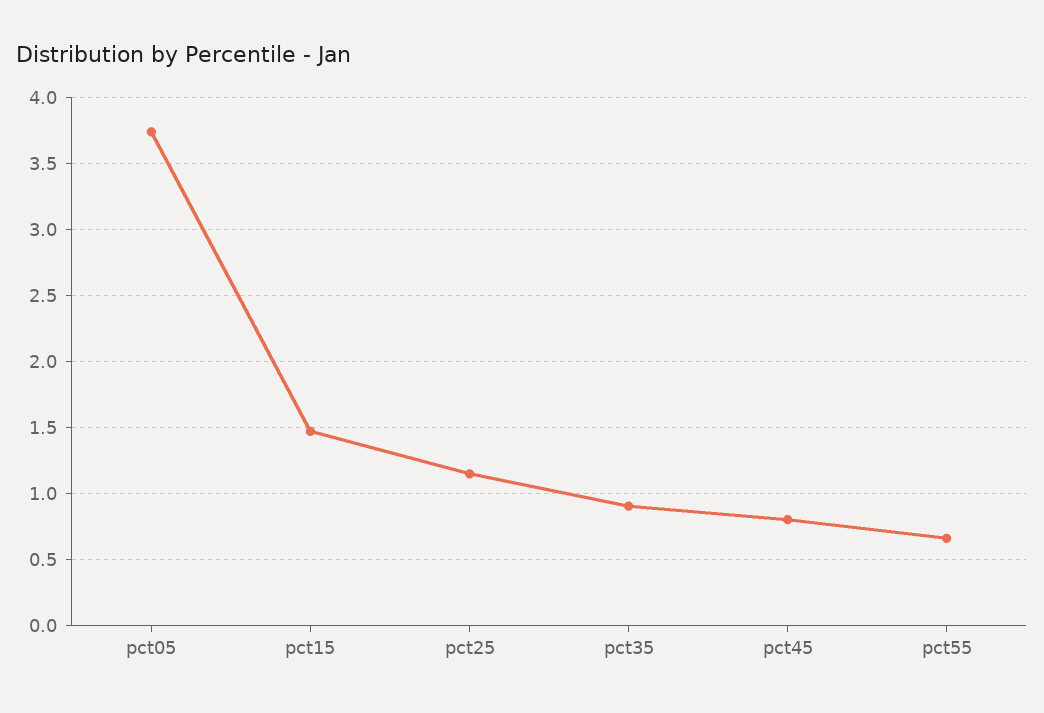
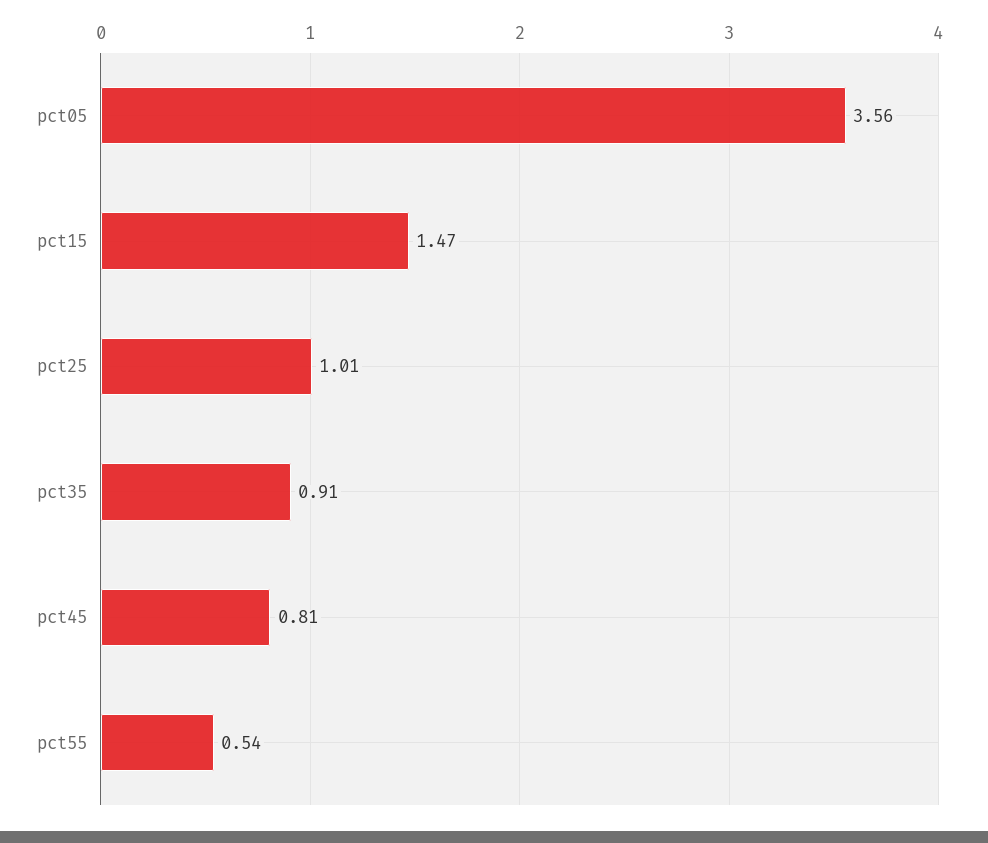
pct05: 3.75 -> 3.56
pct25: 1.15 -> 1.01
pct55: 0.65 -> 0.54

